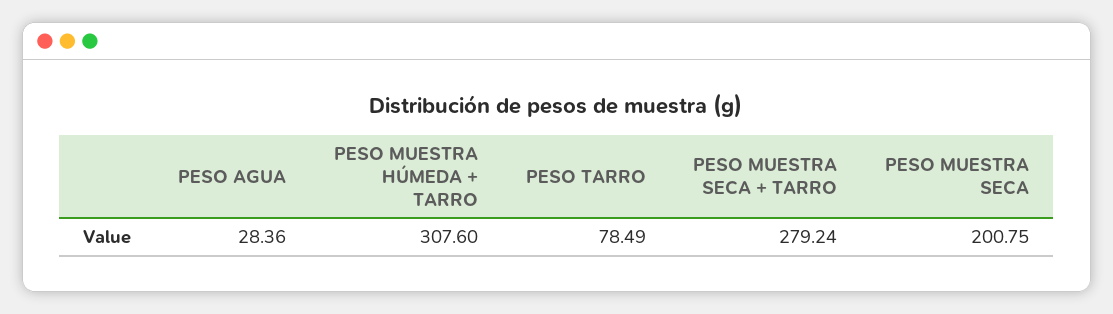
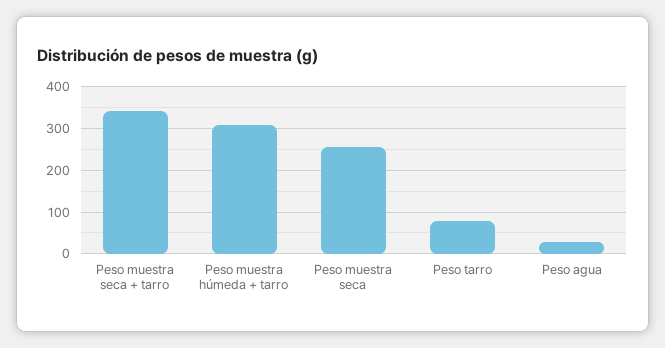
PESO MUESTRA SECA + TARRO: 279.24 -> 340
PESO MUESTRA SECA: 200.75 -> 260

